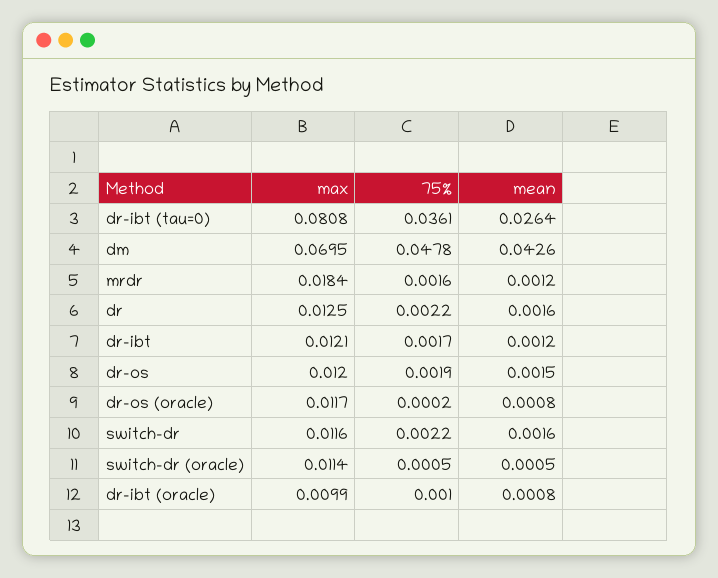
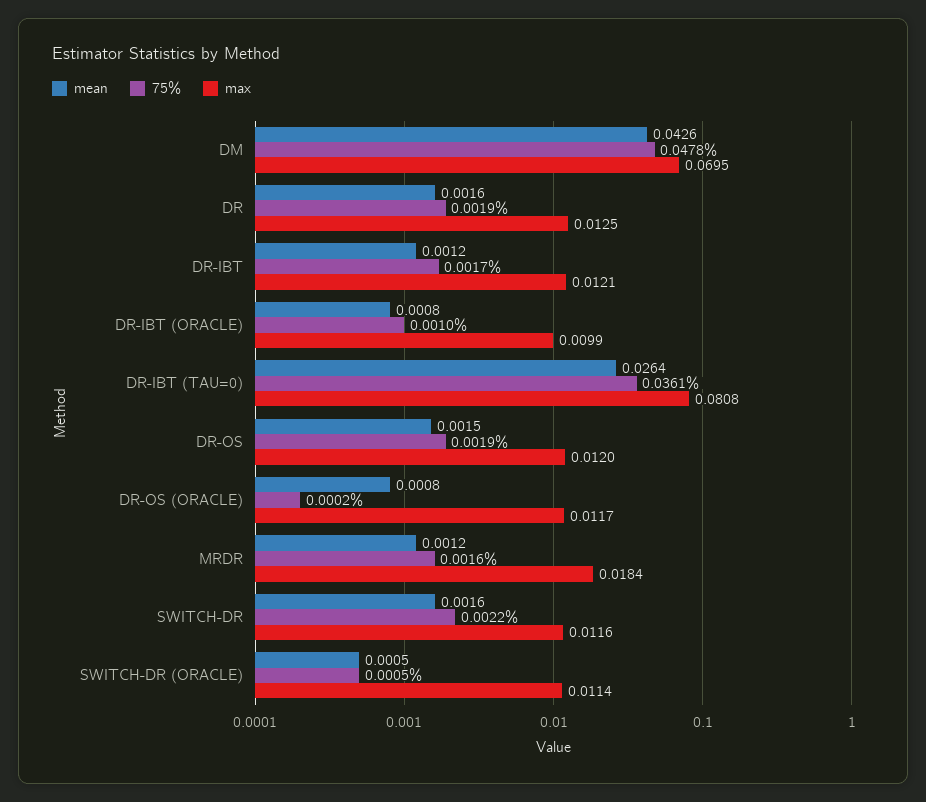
75%, dr: 0.0022 -> 0.0019

